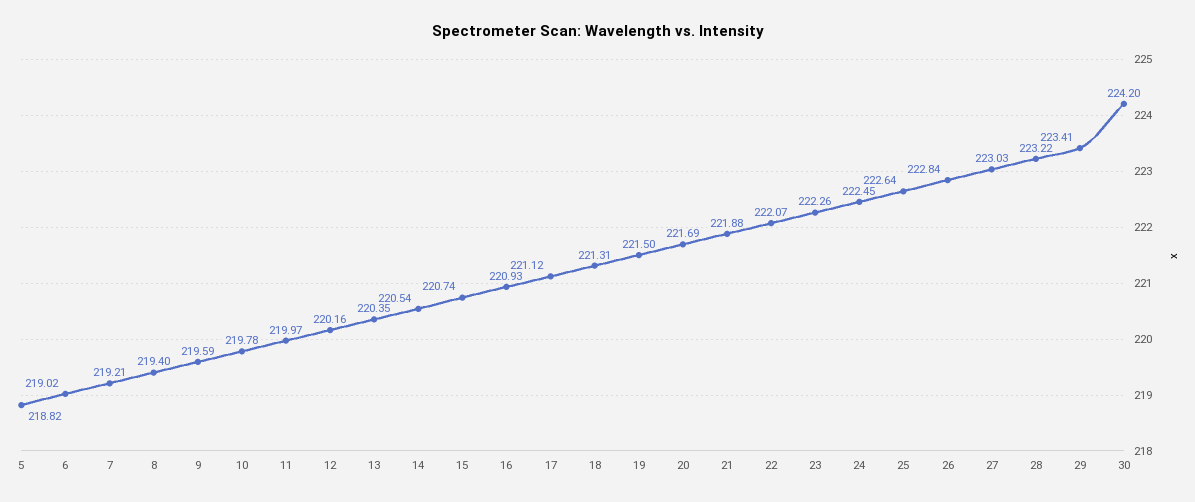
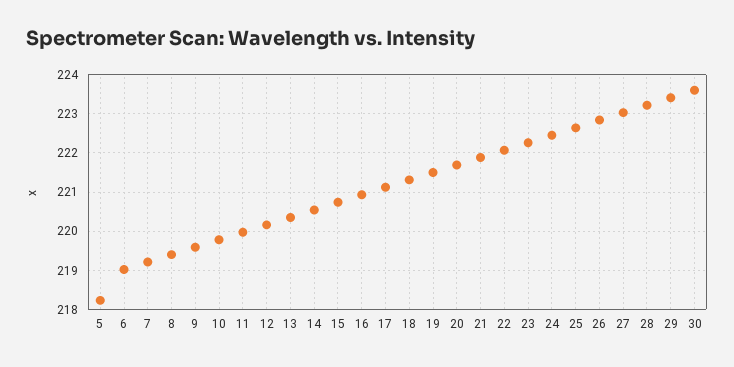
5: 218.82 -> 218.2
30: 224.2 -> 223.6

